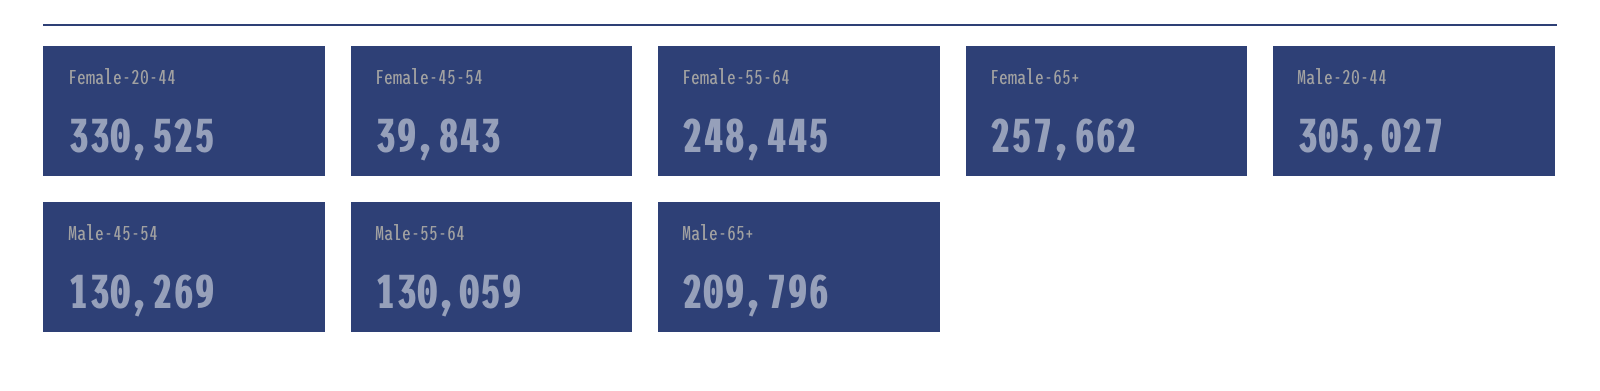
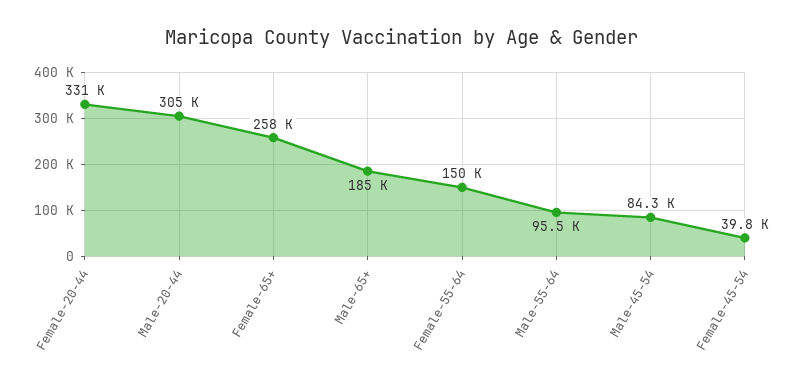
Female-55-64: 248445 -> 150000
Male-45-54: 130269 -> 84300
Male-55-64: 130059 -> 95500
Male-65+: 209796 -> 185000

